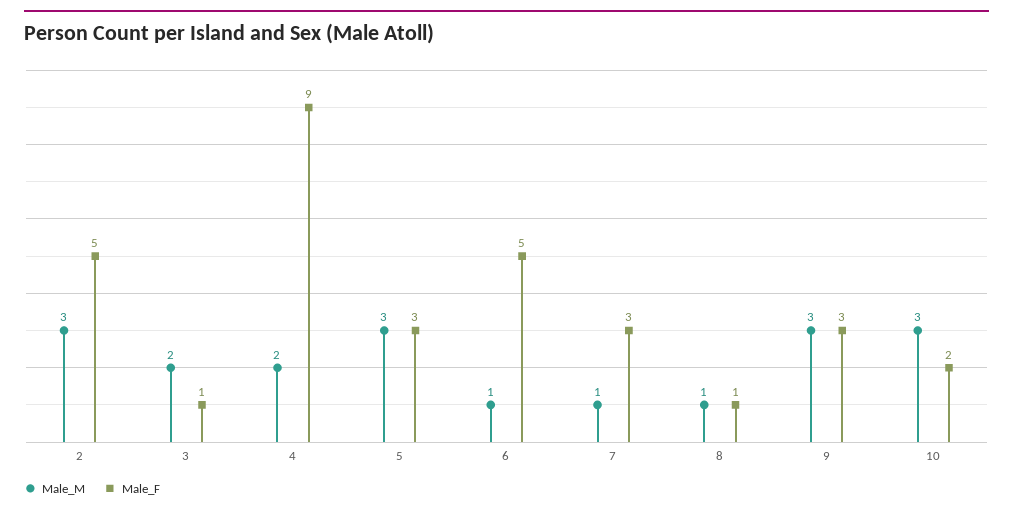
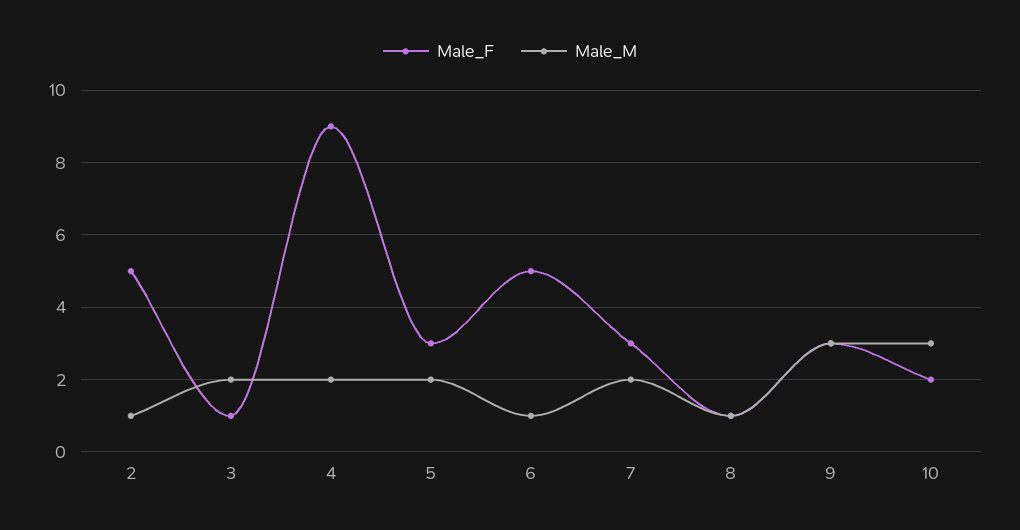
Male_M, 2: 3 -> 1
Male_M, 5: 3 -> 2
Male_M, 7: 1 -> 2

